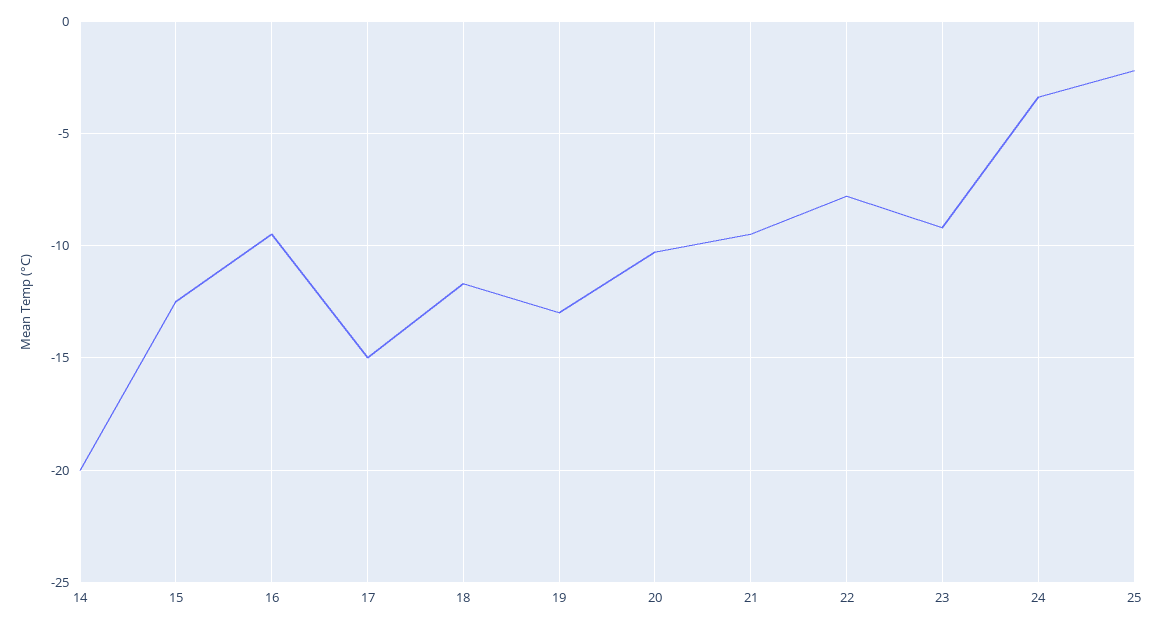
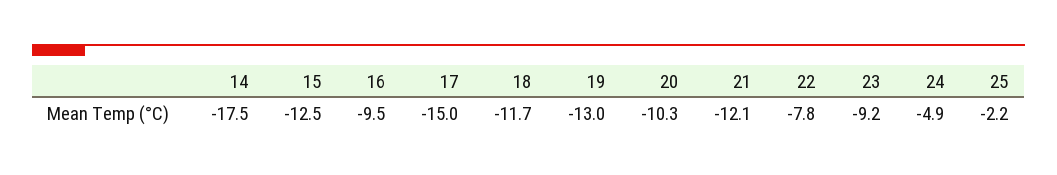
14: -20 -> -17.5
21: -9.5 -> -12.1
24: -3.5 -> -4.9

